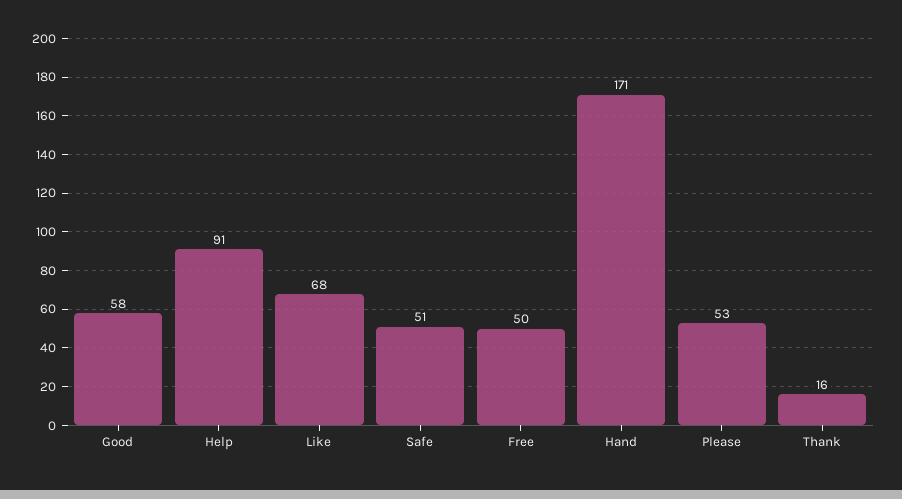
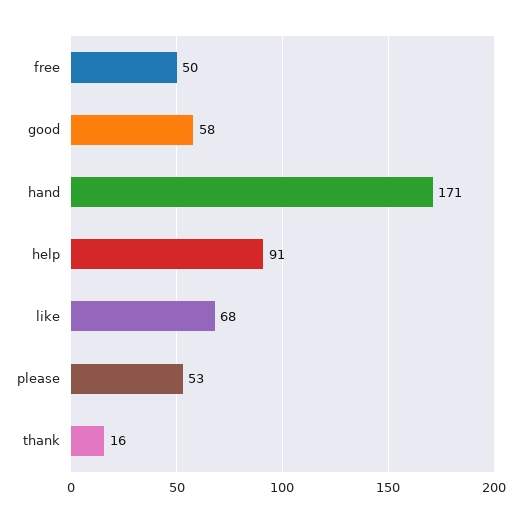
Safe: 51 -> none

